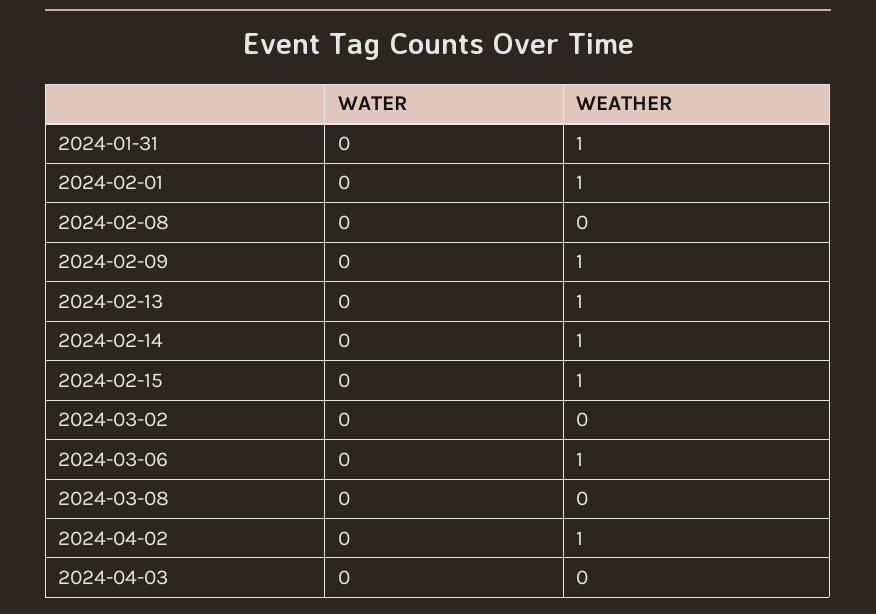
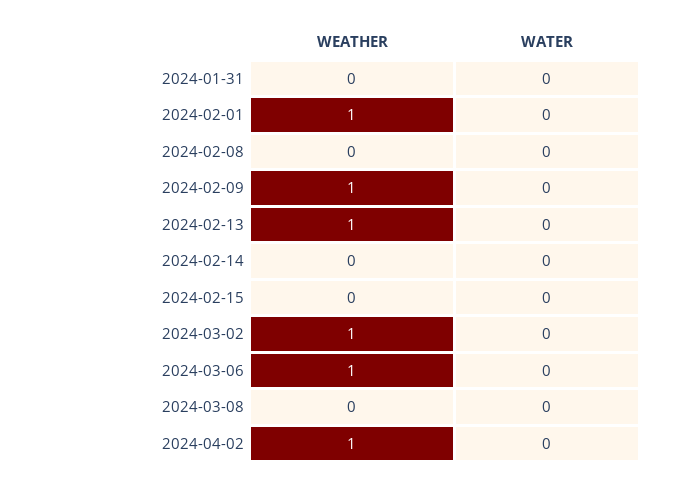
WEATHER, 2024-01-31: 1 -> 0
WEATHER, 2024-02-14: 1 -> 0
WEATHER, 2024-02-15: 1 -> 0
WEATHER, 2024-03-02: 0 -> 1
WATER, 2024-04-03: 0 -> none
WEATHER, 2024-04-03: 0 -> none

